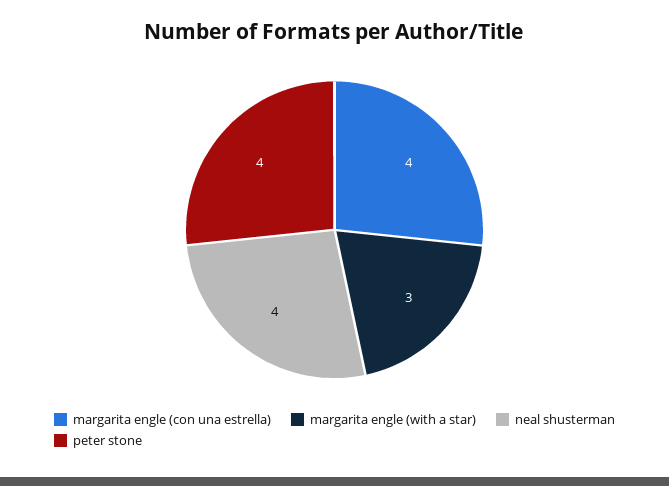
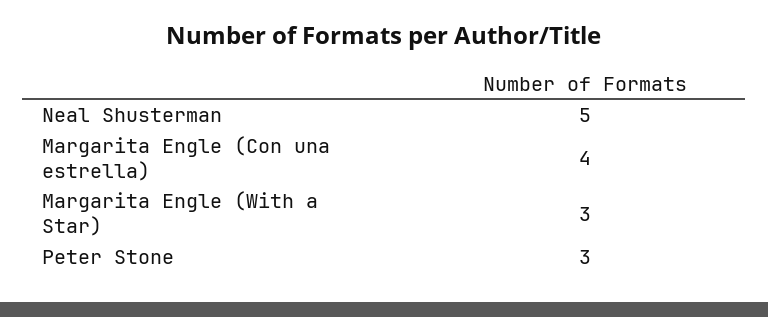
neal shusterman: 4 -> 5
peter stone: 4 -> 3

